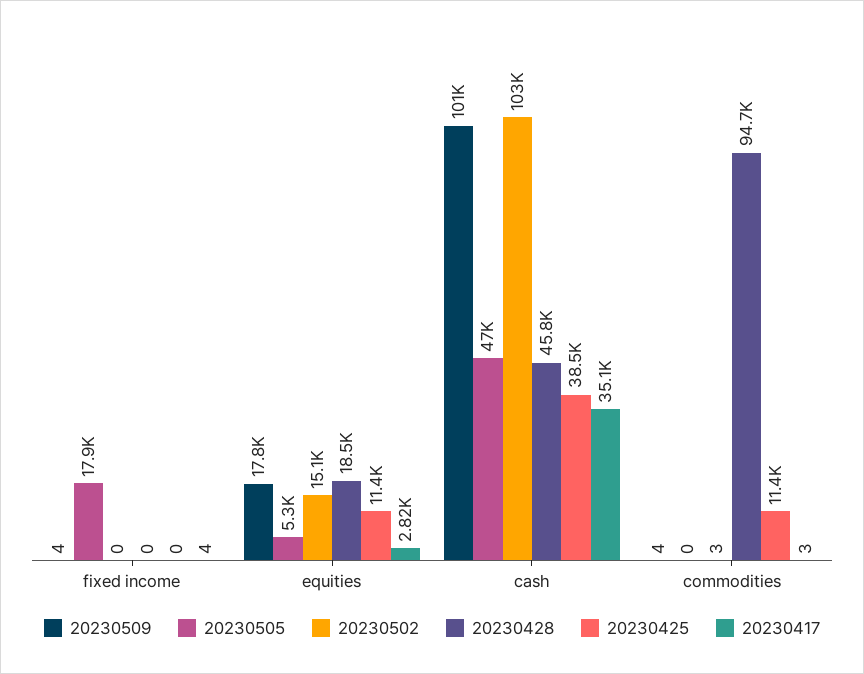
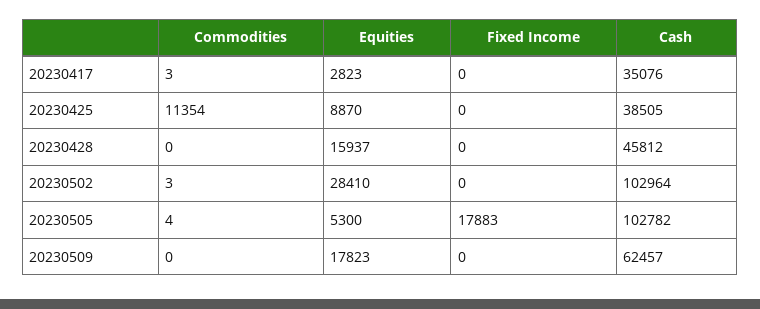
20230509, fixed income: 4 -> 0
20230417, fixed income: 4 -> 0
20230502, equities: 15100 -> 28410
20230428, equities: 18500 -> 15937
20230425, equities: 11400 -> 8870
20230509, cash: 101000 -> 62457
20230505, cash: 47000 -> 102782
20230509, commodities: 4 -> 0
20230505, commodities: 0 -> 4
20230428, commodities: 94700 -> 0

